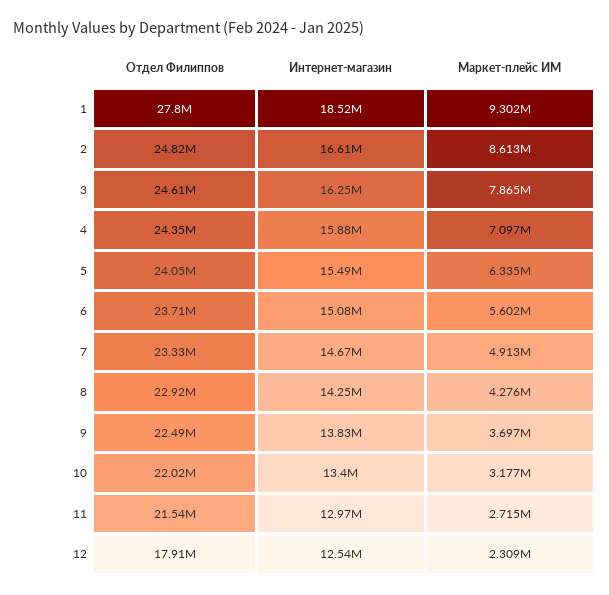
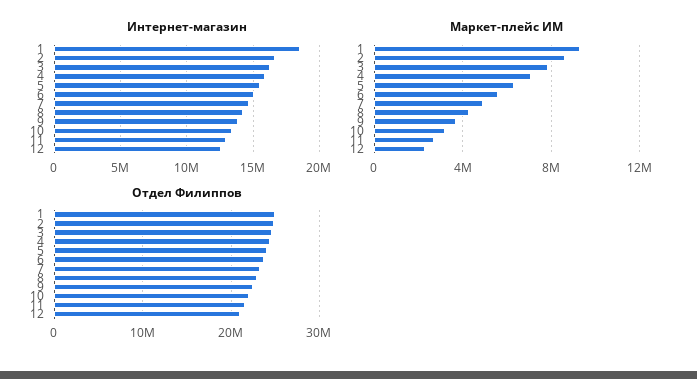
Отдел Филиппов, 1: 27800000 -> 25000000
Отдел Филиппов, 12: 17910000 -> 21000000

